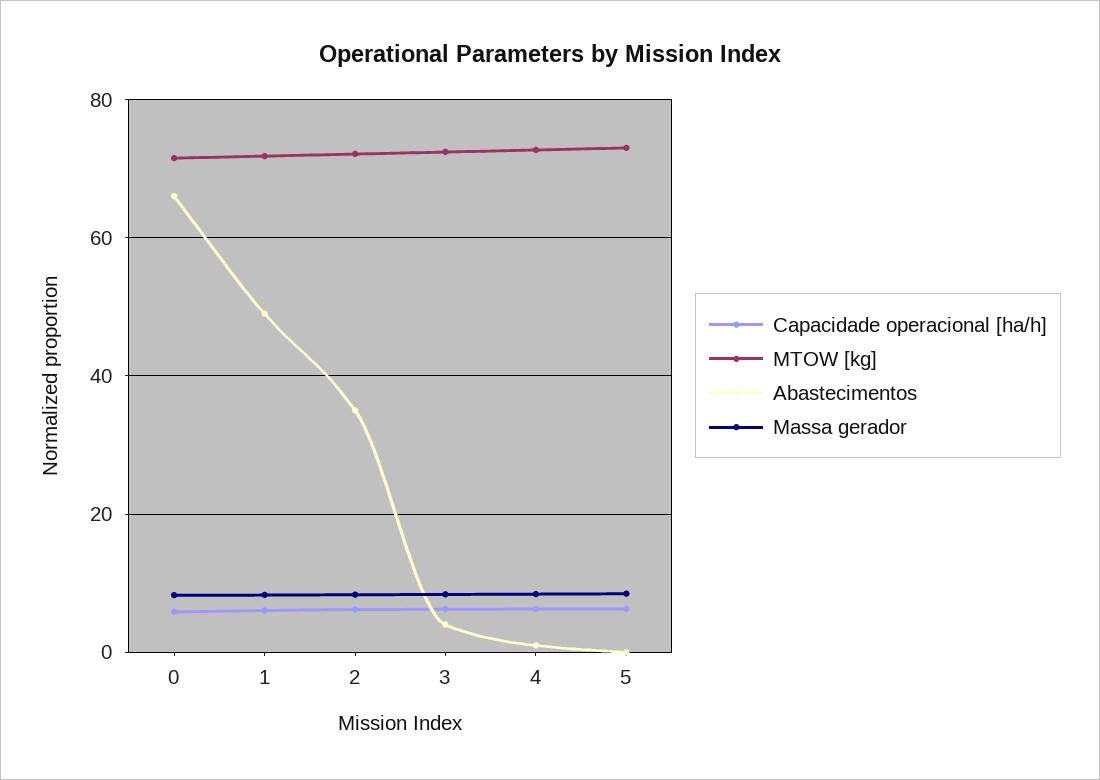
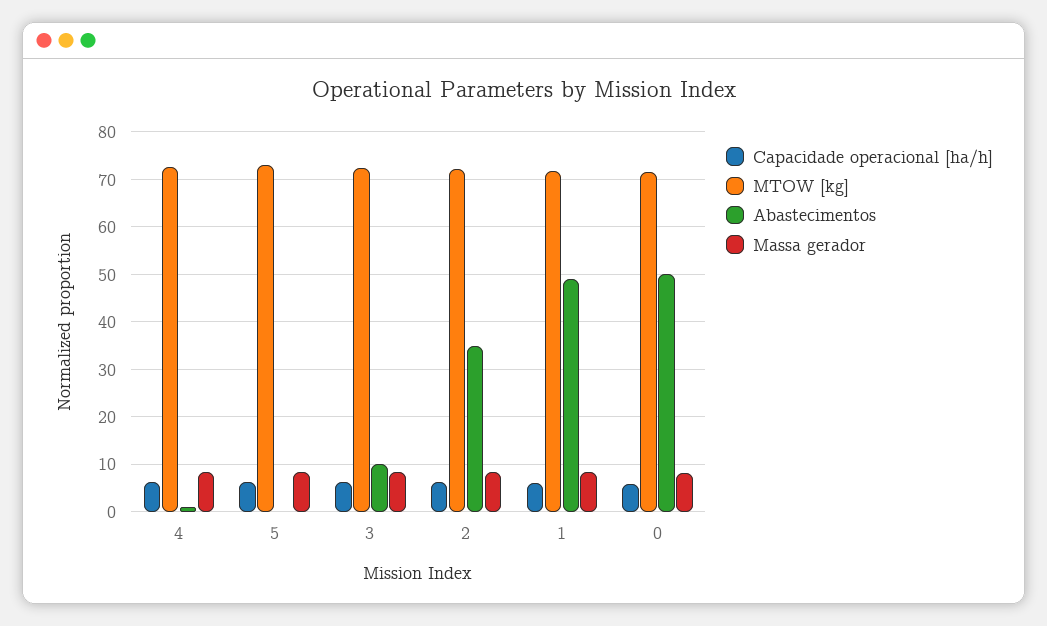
Abastecimentos, 0: 66 -> 50
Abastecimentos, 3: 4 -> 10

